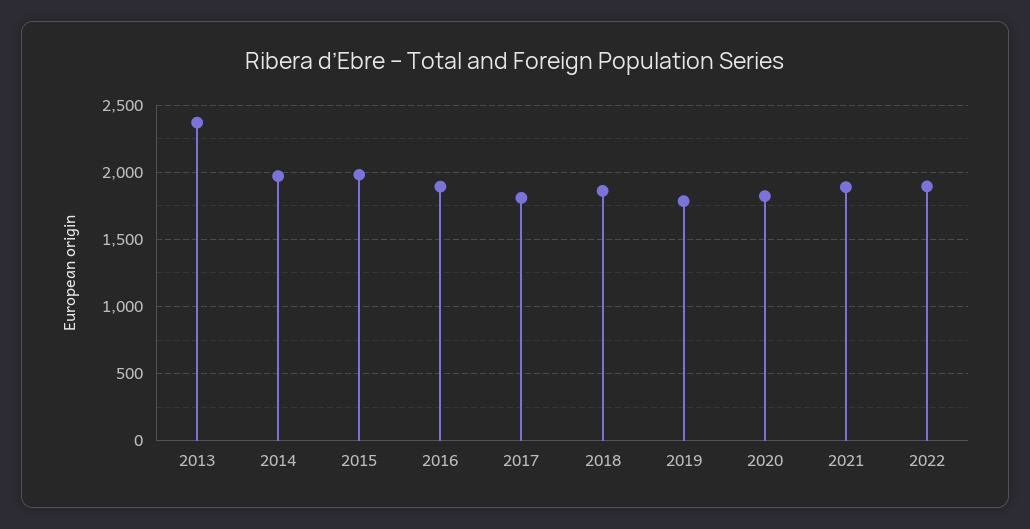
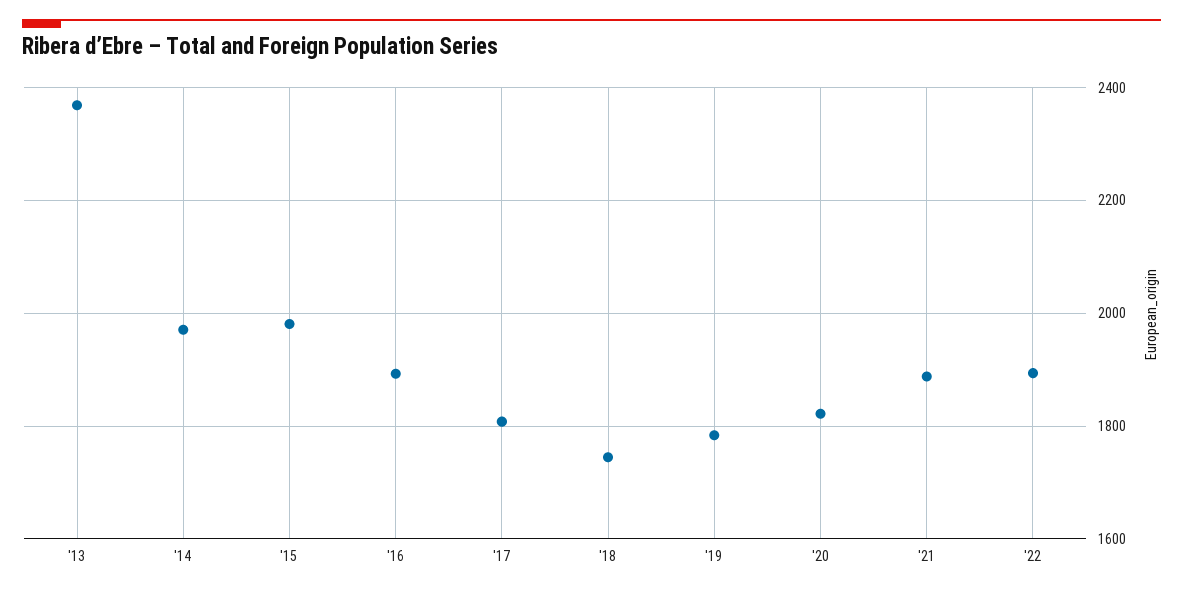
2018: 1850 -> 1740

